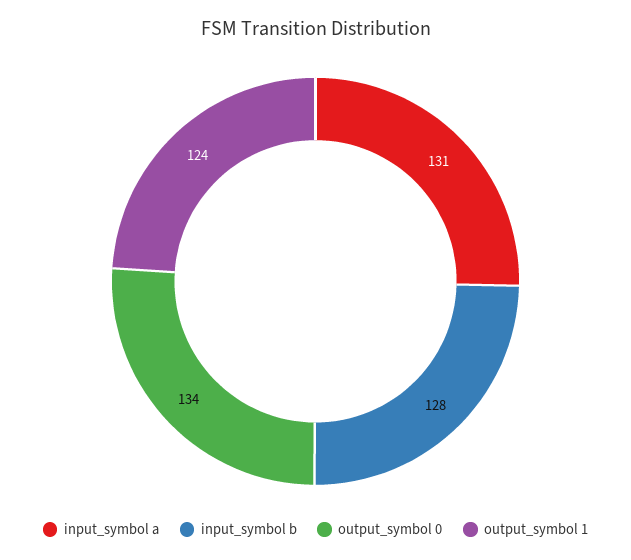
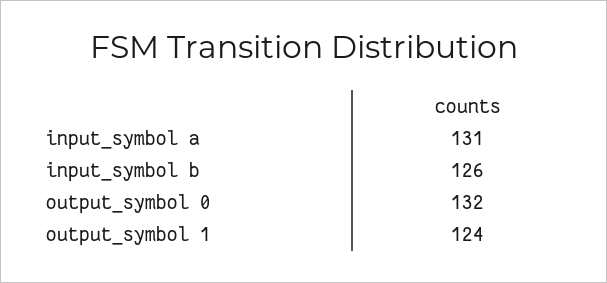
input_symbol b: 128 -> 126
output_symbol 0: 134 -> 132

